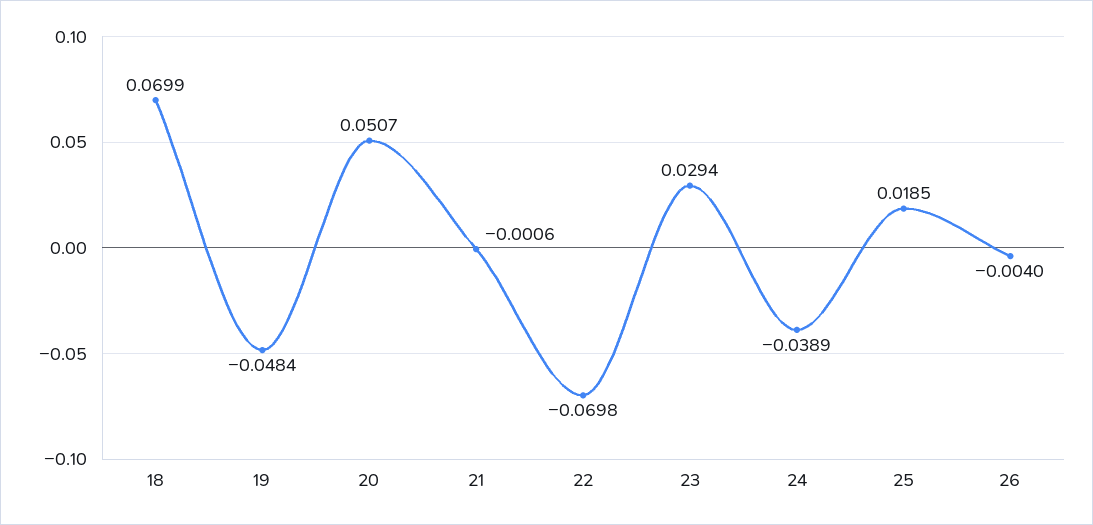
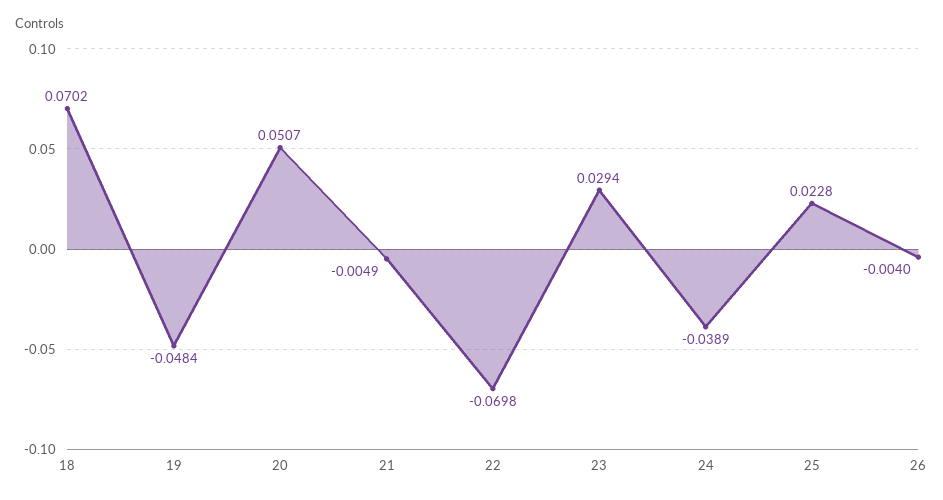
18: 0.0699 -> 0.0702
21: -0.0006 -> -0.0049
25: 0.0185 -> 0.0228

